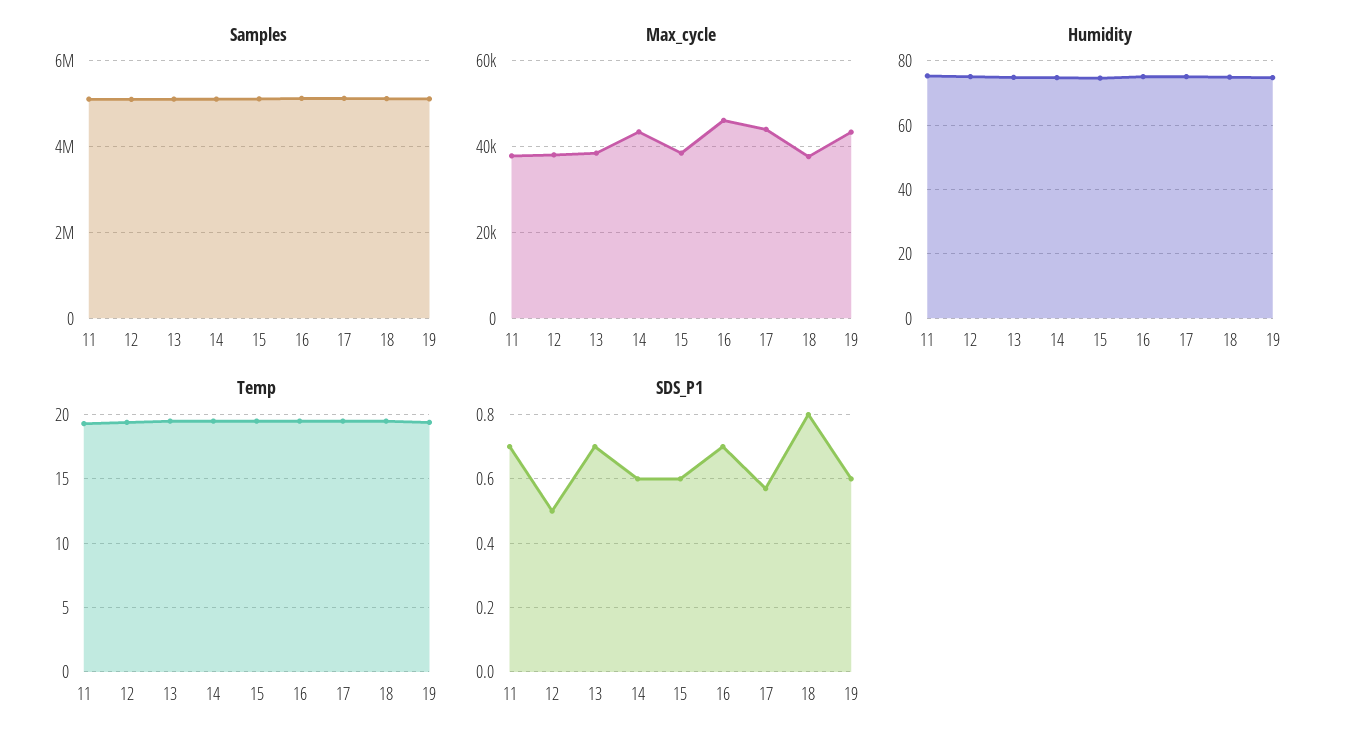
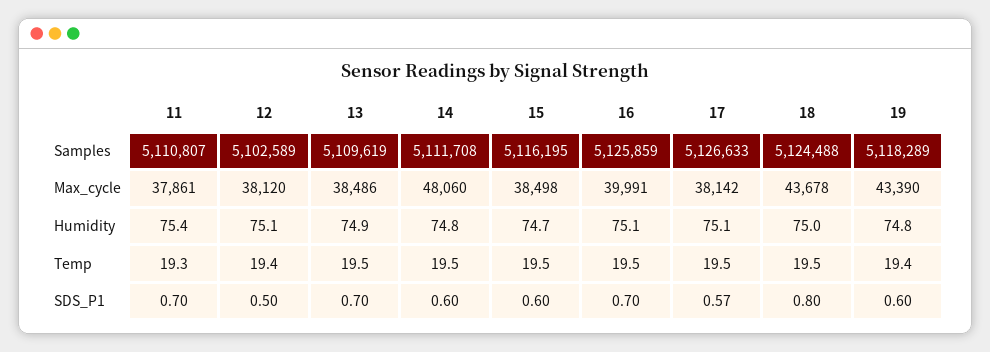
Max_cycle, 14: 44000 -> 48060
Max_cycle, 16: 46000 -> 39991
Max_cycle, 17: 44000 -> 38142
Max_cycle, 18: 38000 -> 43678

